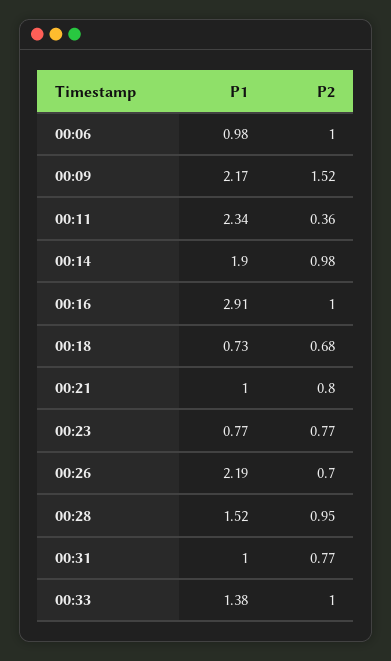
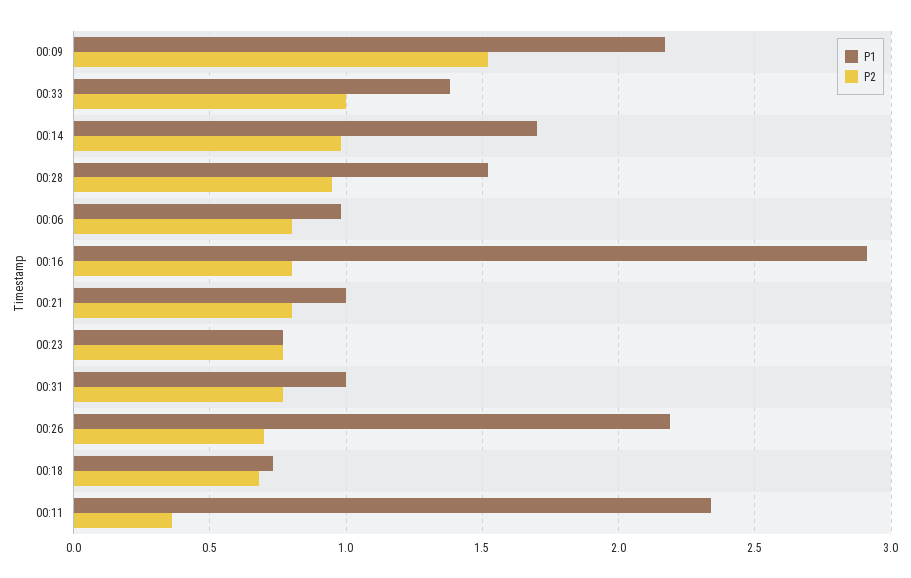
P2, 00:06: 1 -> 0.8
P1, 00:14: 1.9 -> 1.7
P2, 00:16: 1 -> 0.8

